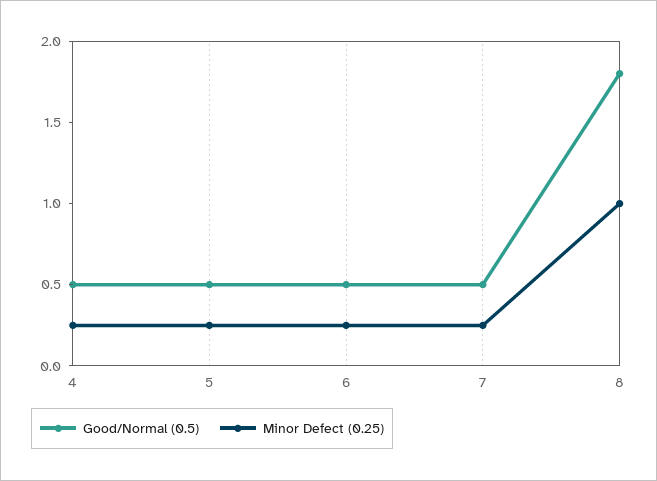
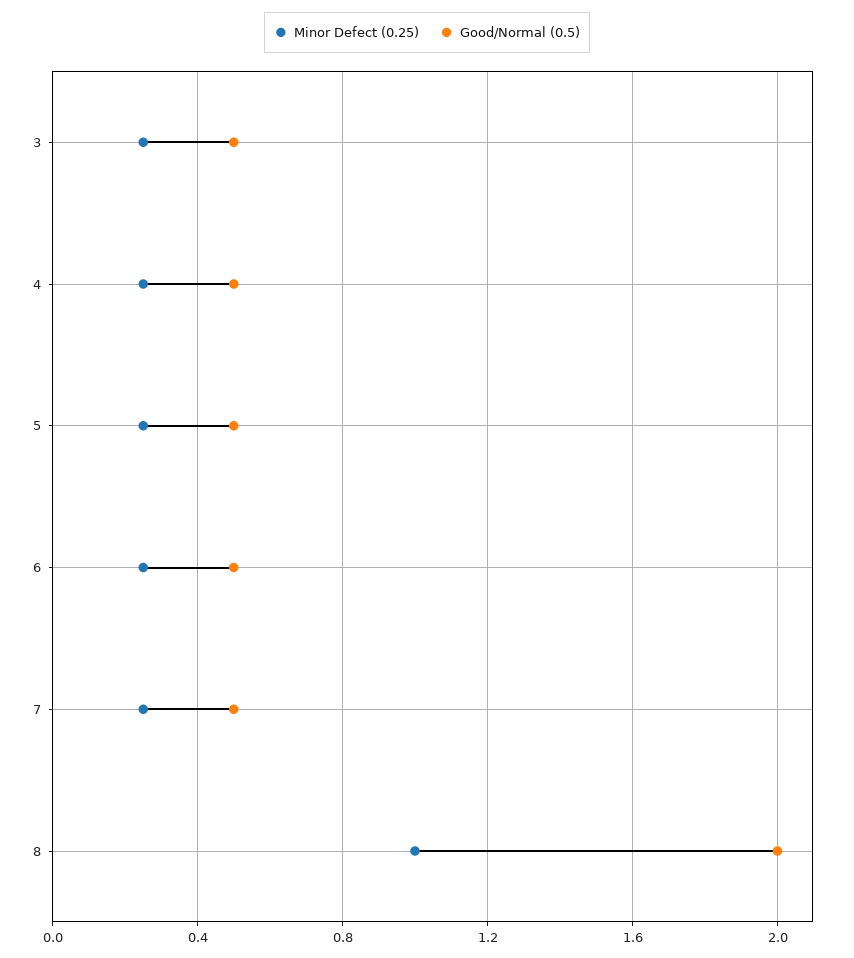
Good/Normal (0.5), 8: 1.8 -> 2
Minor Defect (0.25), 3: none -> 0.25
Good/Normal (0.5), 3: none -> 0.5

